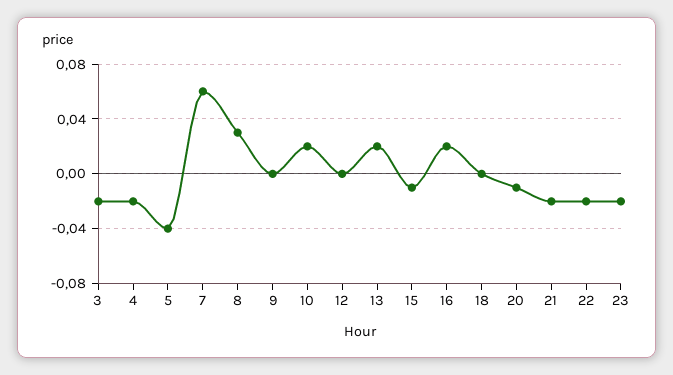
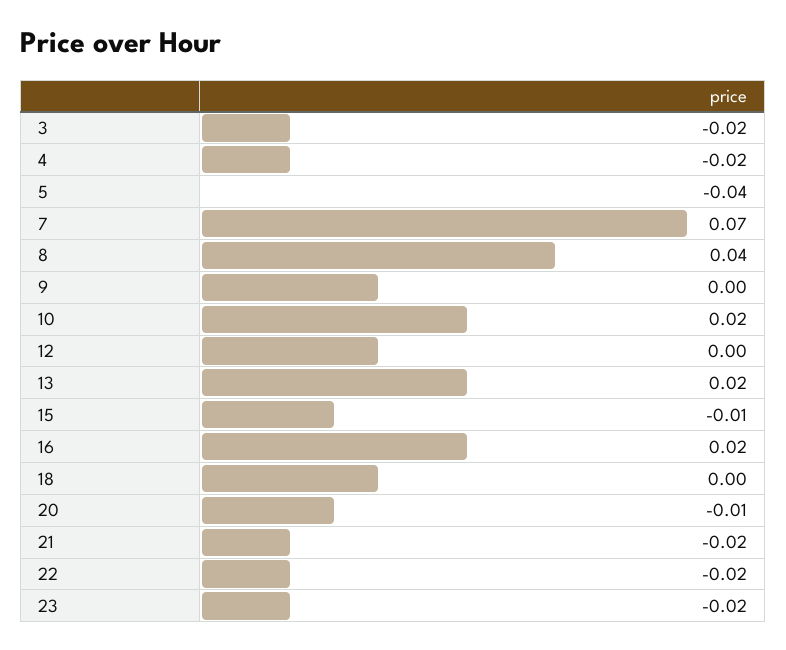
7: 0.06 -> 0.07
8: 0.03 -> 0.04

